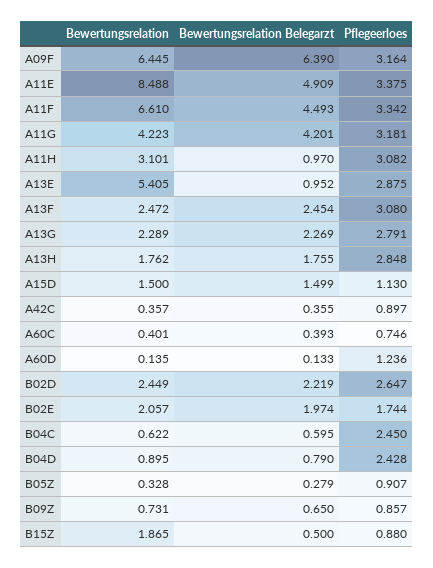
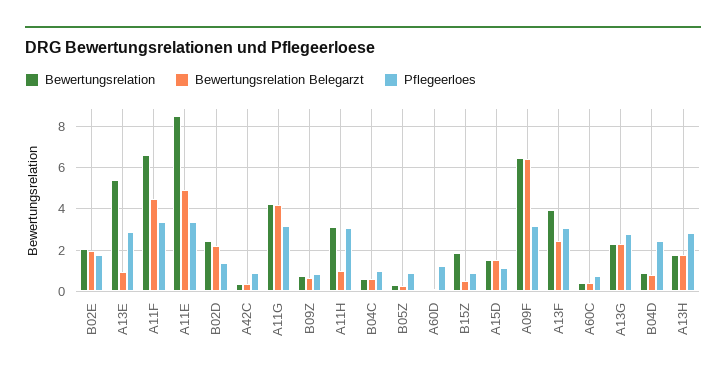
Bewertungsrelation, A13F: 2.472 -> 4
Pflegeerloes, B02D: 2.647 -> 1.5
Pflegeerloes, B04C: 2.45 -> 1

